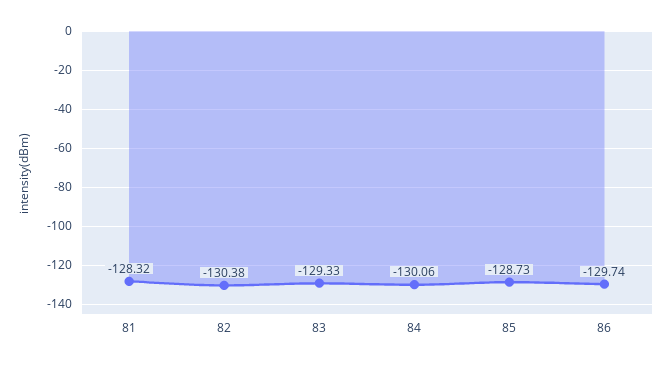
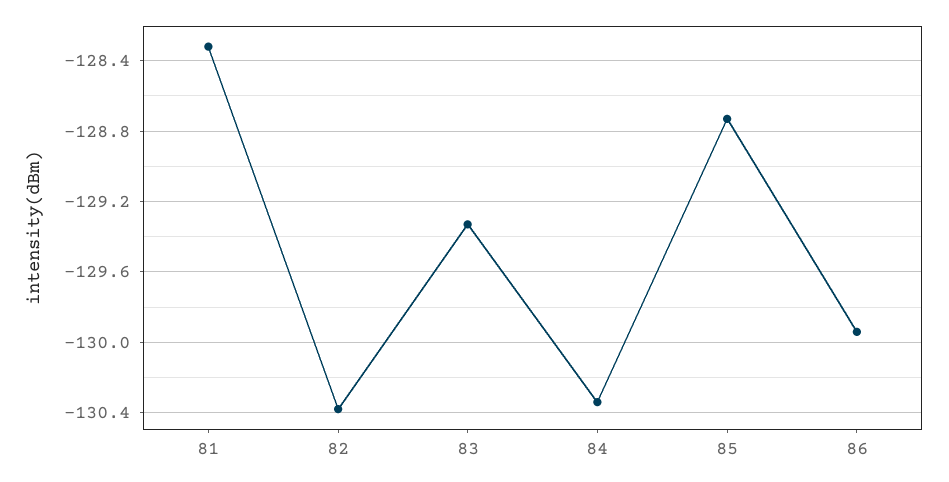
84: -130.06 -> -130.35
86: -129.74 -> -129.95

